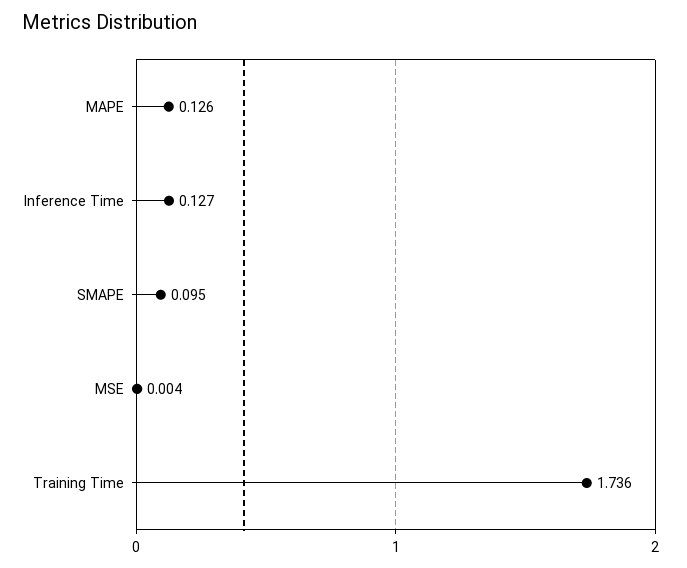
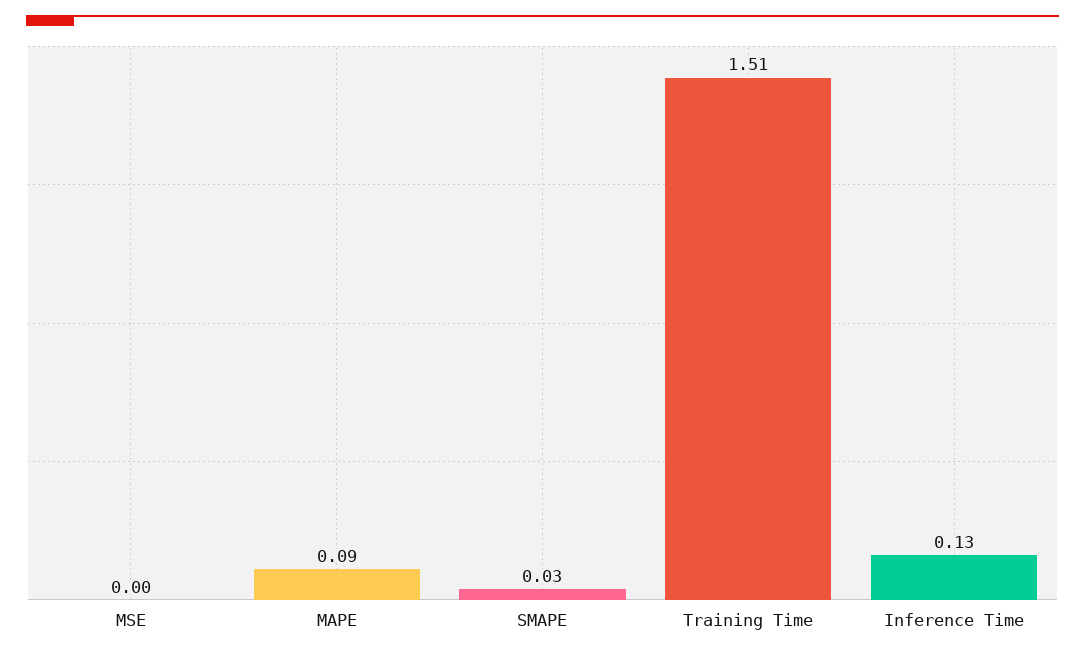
MAPE: 0.126 -> 0.09
SMAPE: 0.095 -> 0.03
Training Time: 1.736 -> 1.51

